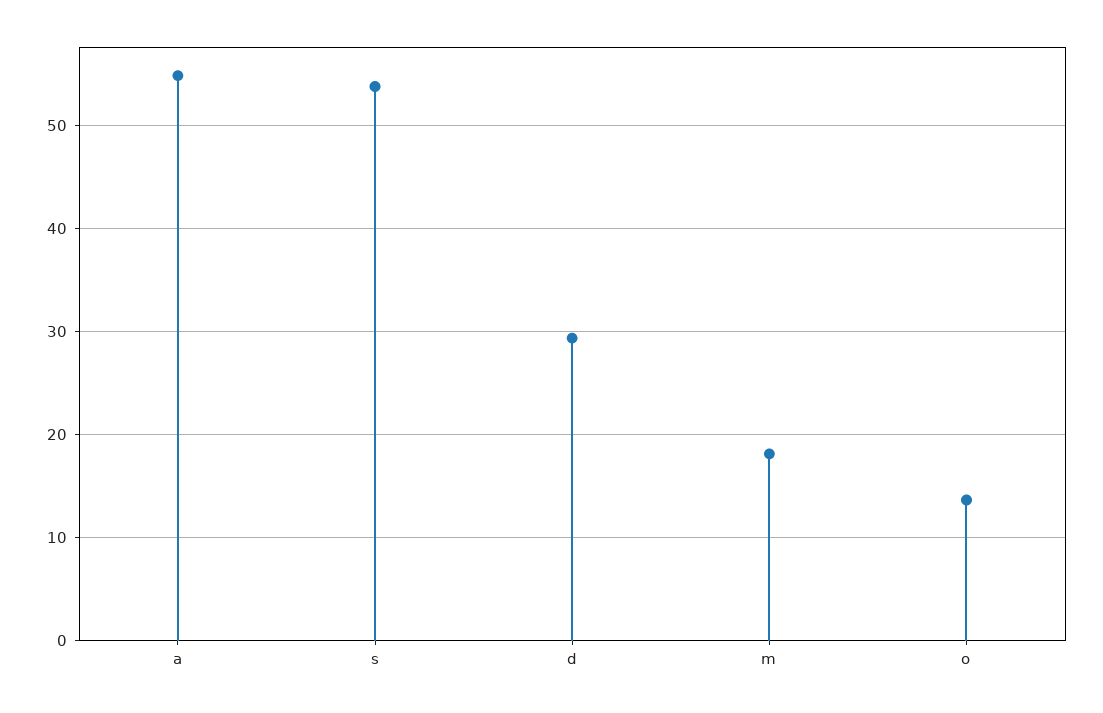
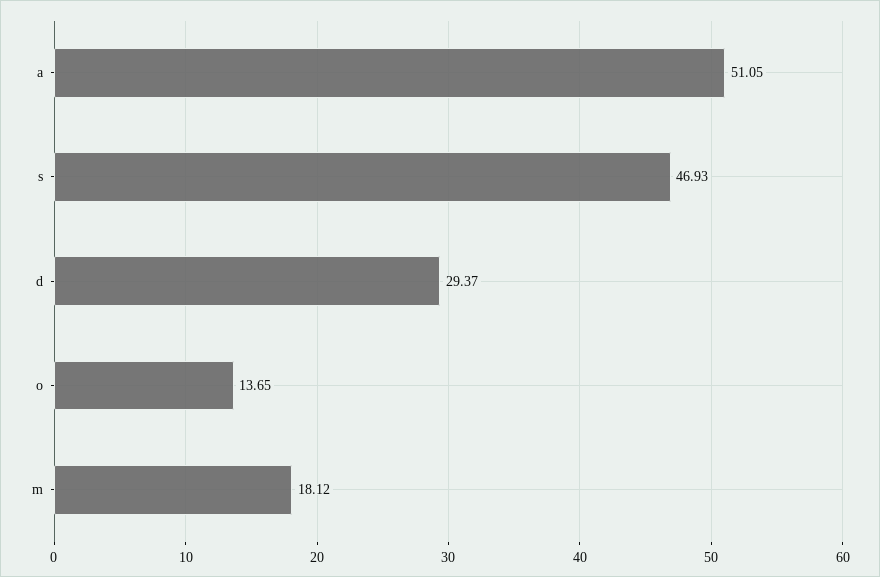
a: 55 -> 51.05
s: 54 -> 46.93

